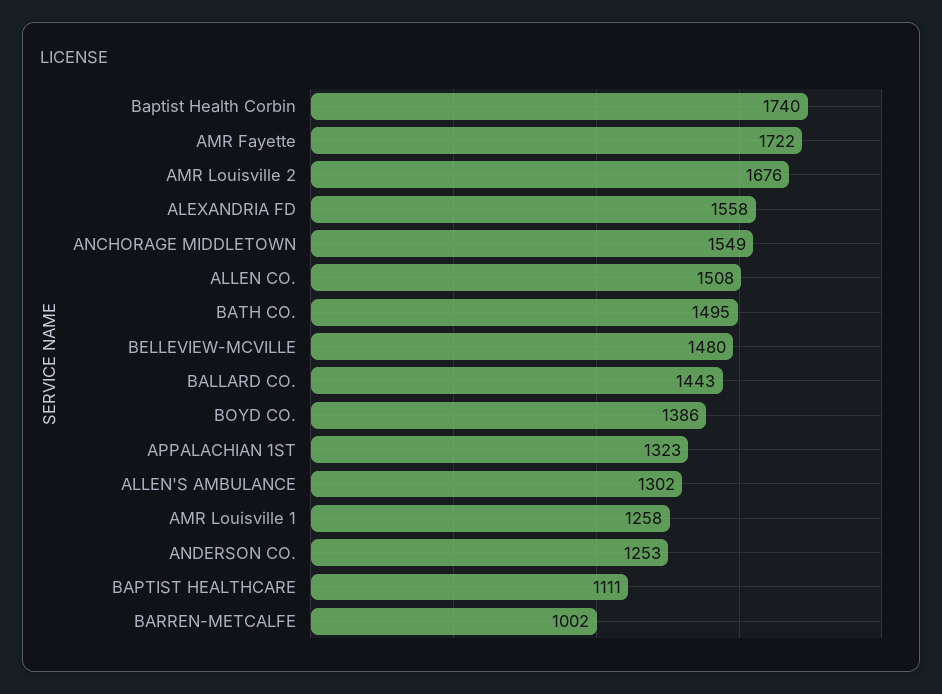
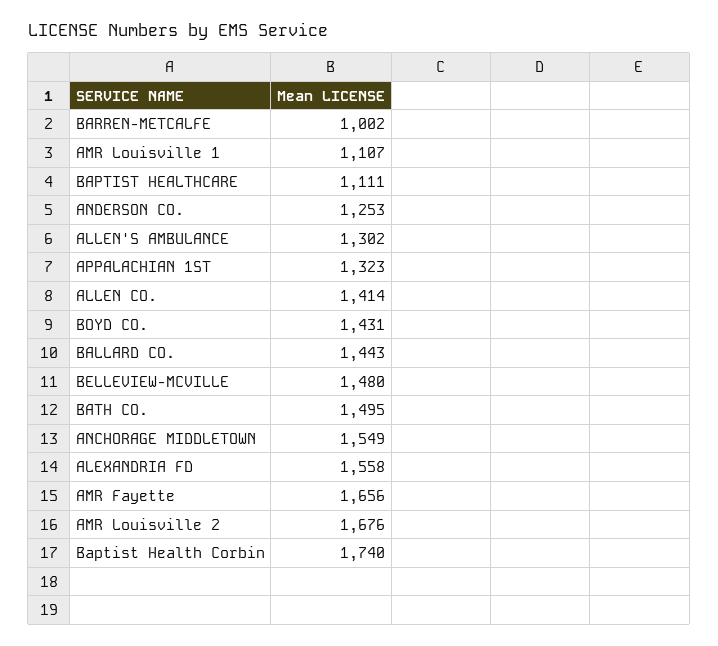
AMR Fayette: 1722 -> 1656
ALLEN CO.: 1508 -> 1414
BOYD CO.: 1386 -> 1431
AMR Louisville 1: 1258 -> 1107

